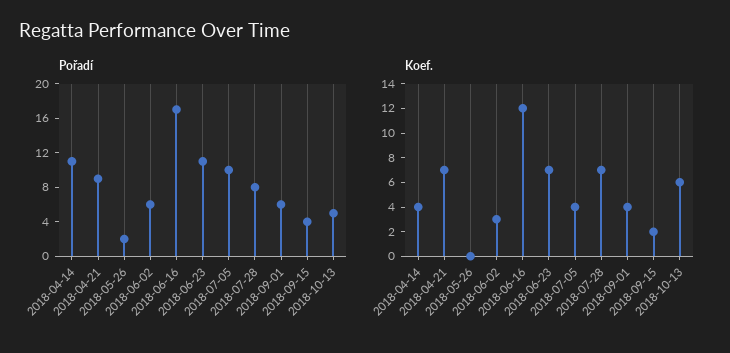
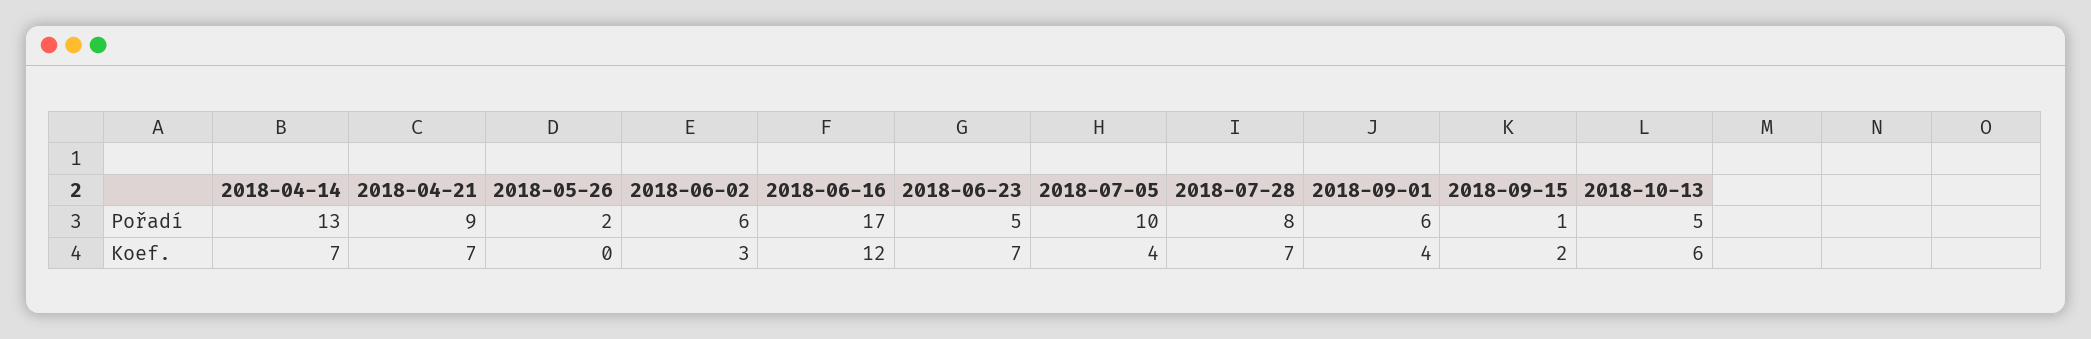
Pořadí, 2018-04-14: 11 -> 13
Pořadí, 2018-06-23: 11 -> 5
Pořadí, 2018-09-15: 4 -> 1
Koef., 2018-04-14: 4 -> 7

